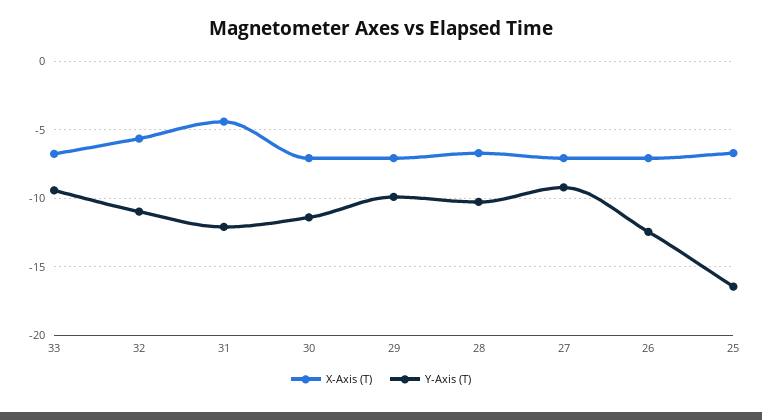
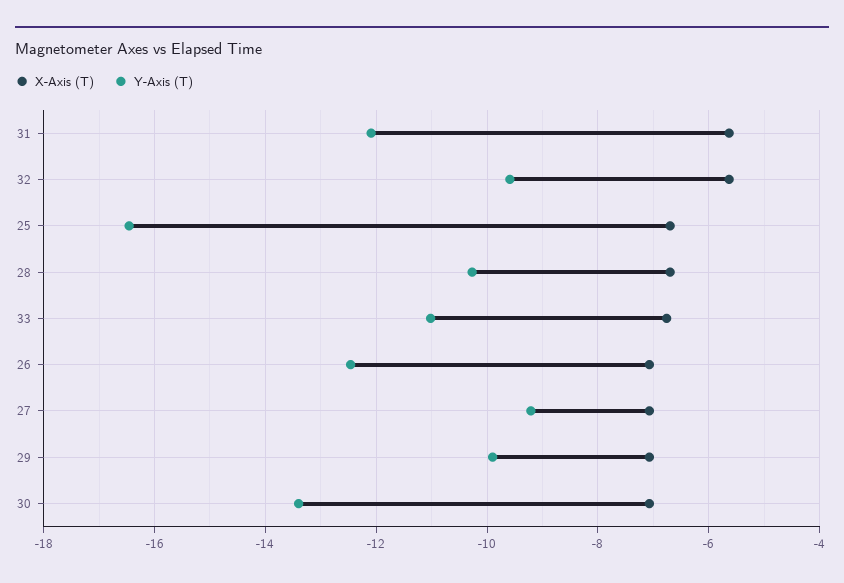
Y-Axis (T), 33: -9.5 -> -11
Y-Axis (T), 32: -11 -> -9.6
X-Axis (T), 31: -4.5 -> -5.6
Y-Axis (T), 30: -11.5 -> -13.4

